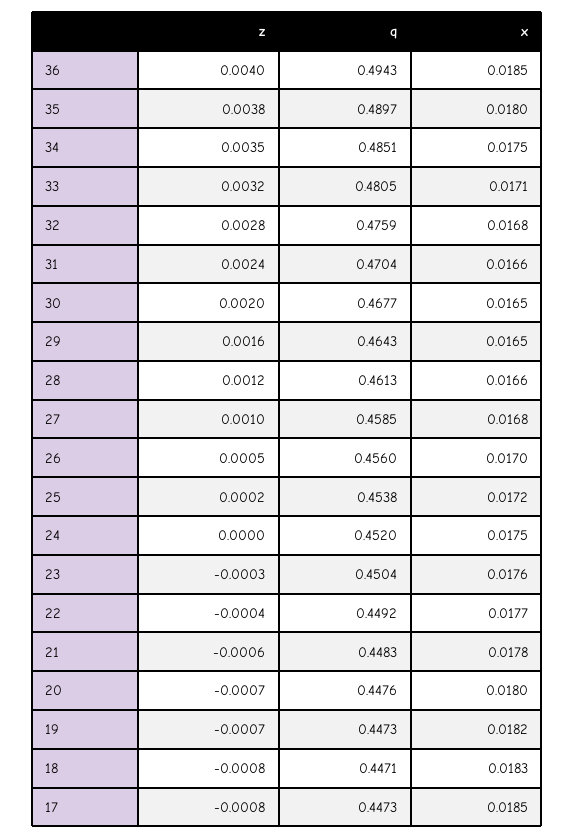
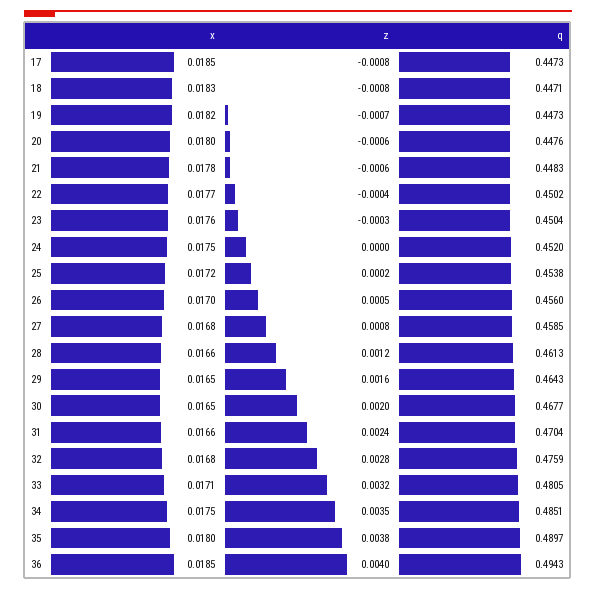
z, 27: 0.001 -> 0.0008
q, 22: 0.4492 -> 0.4502
z, 20: -0.0007 -> -0.0006

